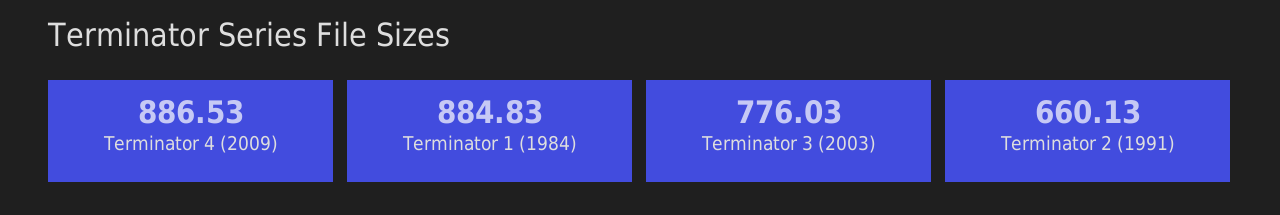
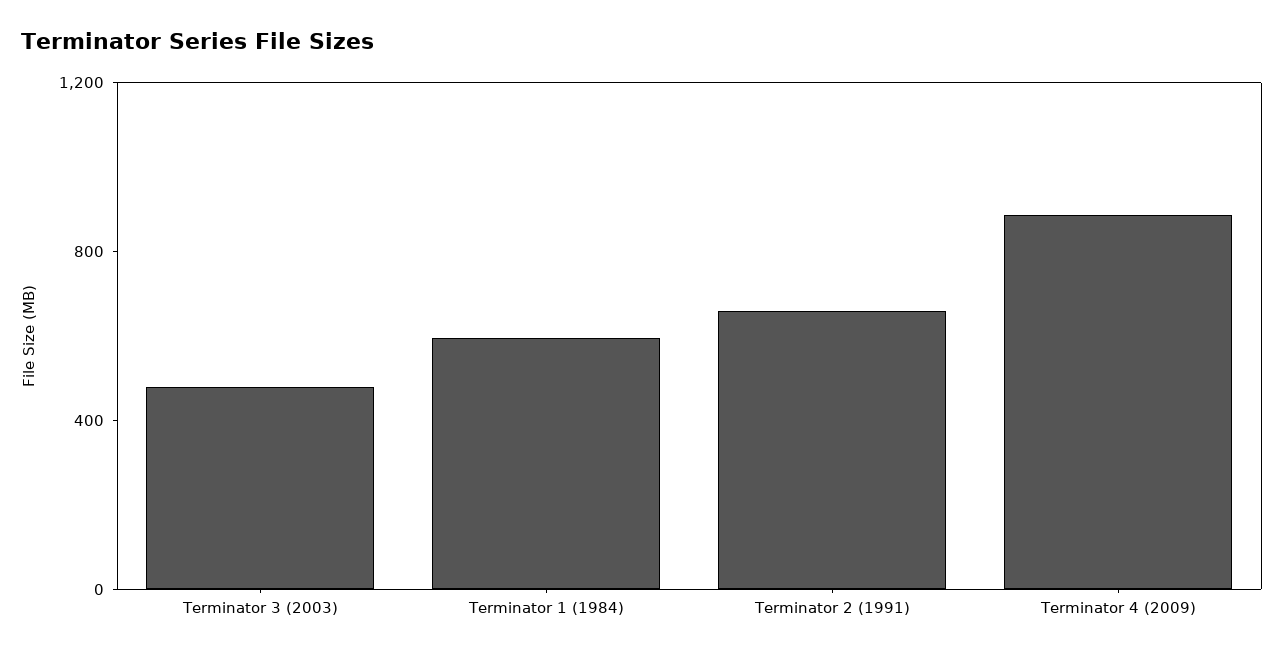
Terminator 1 (1984): 884.83 -> 600
Terminator 3 (2003): 776.03 -> 500

